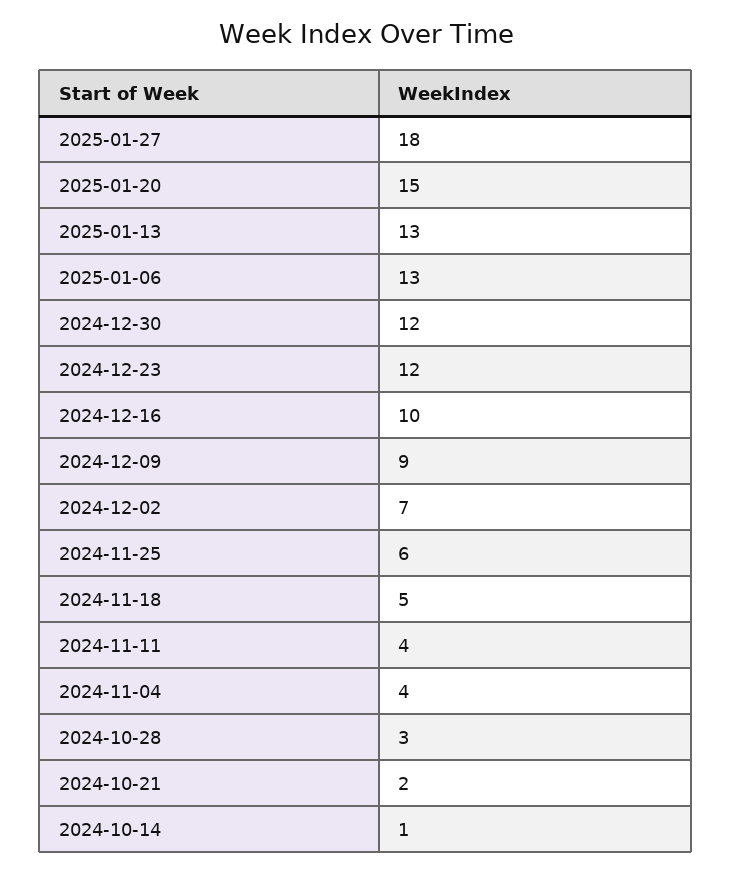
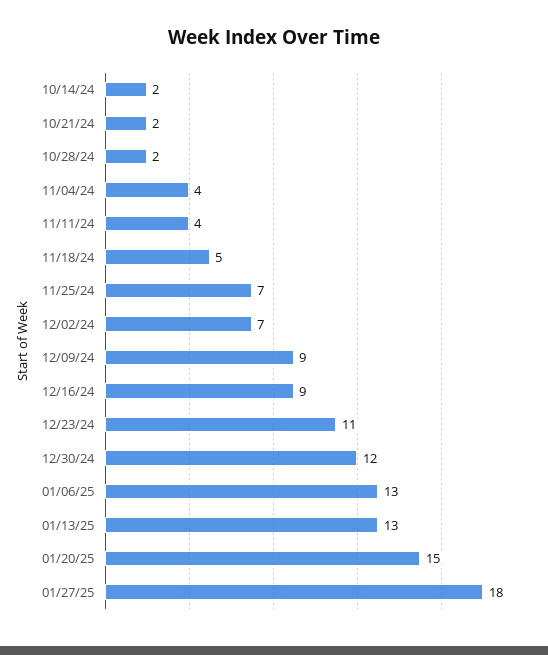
2024-12-23: 12 -> 11
2024-12-16: 10 -> 9
2024-11-25: 6 -> 7
2024-10-28: 3 -> 2
2024-10-14: 1 -> 2

